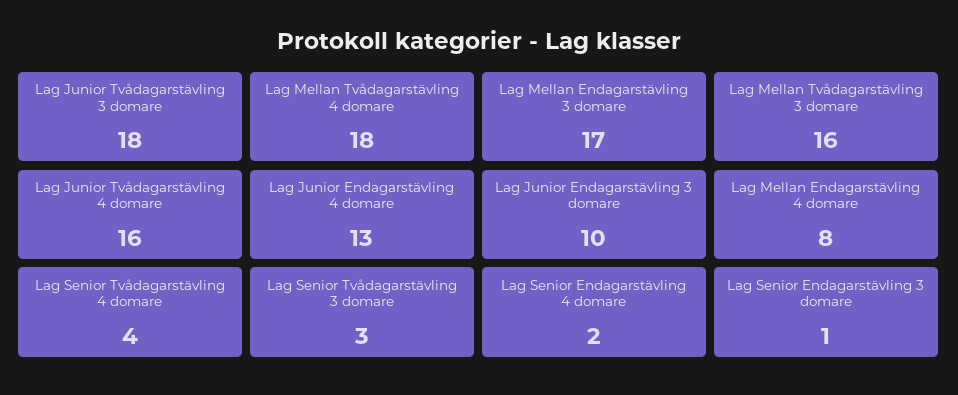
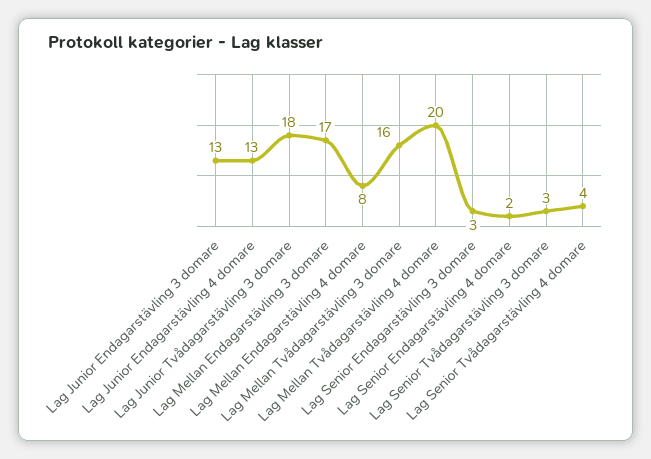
Lag Mellan Tvådagarstävling 4 domare: 18 -> 20
Lag Junior Tvådagarstävling 4 domare: 16 -> none
Lag Junior Endagarstävling 3 domare: 10 -> 13
Lag Senior Endagarstävling 3 domare: 1 -> 3

